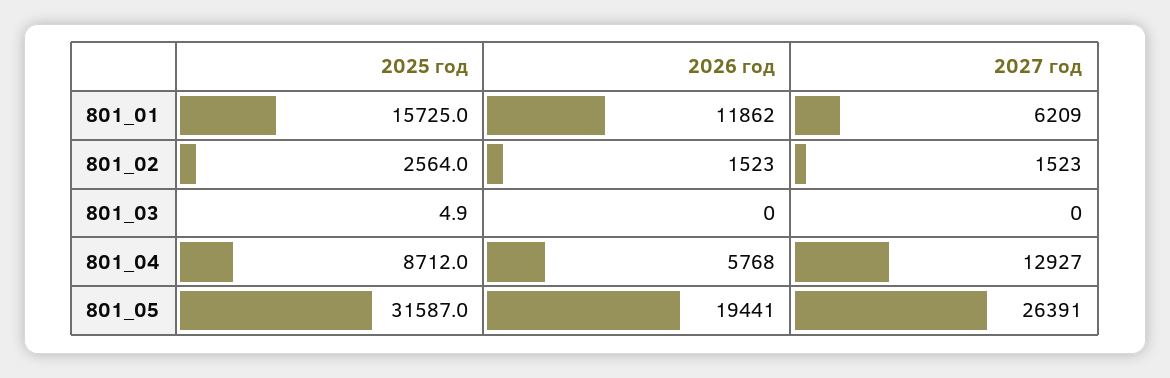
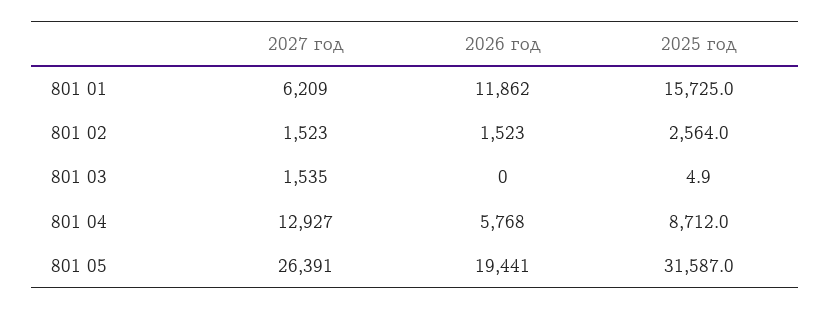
2027 год, 801_03: 0 -> 1535

